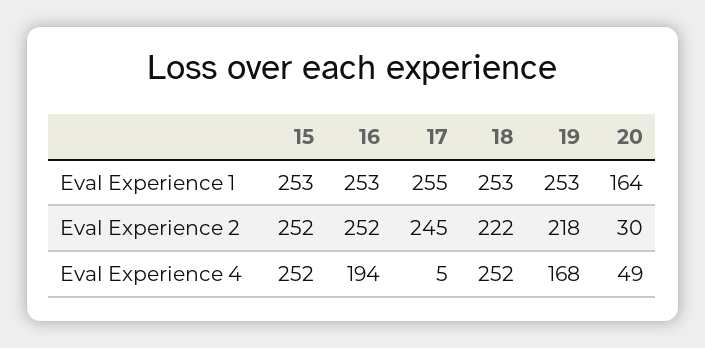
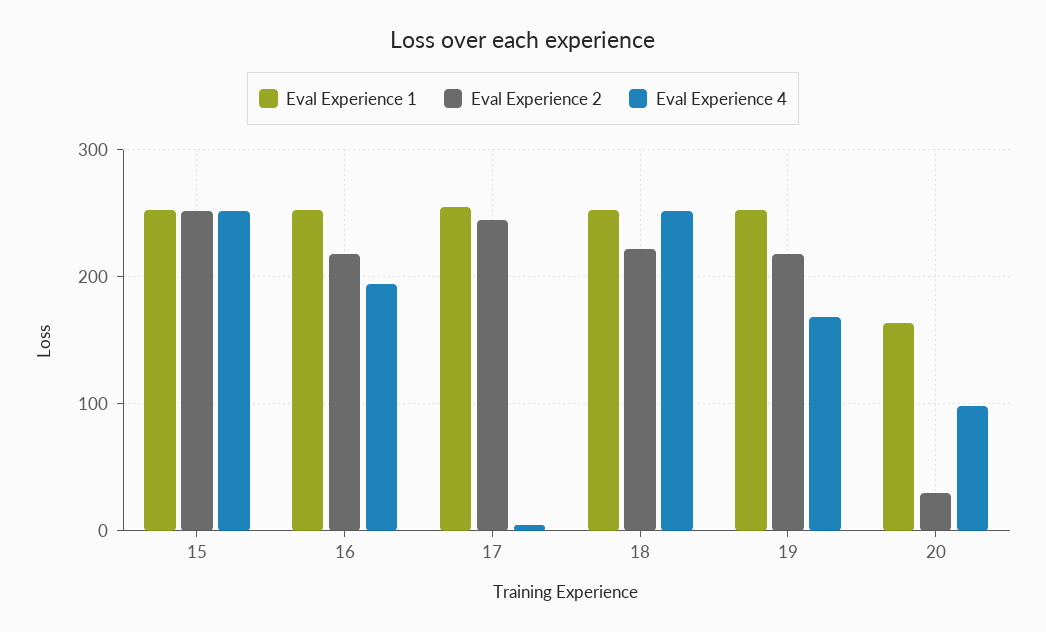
Eval Experience 2, 16: 252 -> 220
Eval Experience 4, 20: 49 -> 100

